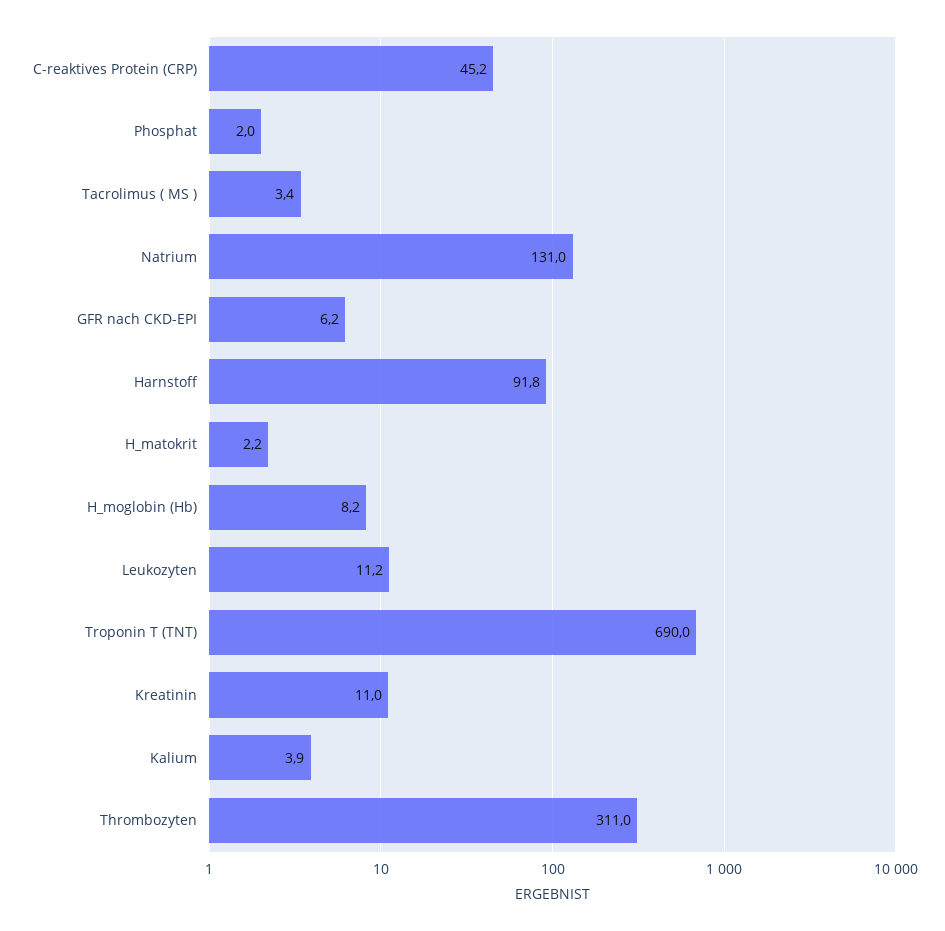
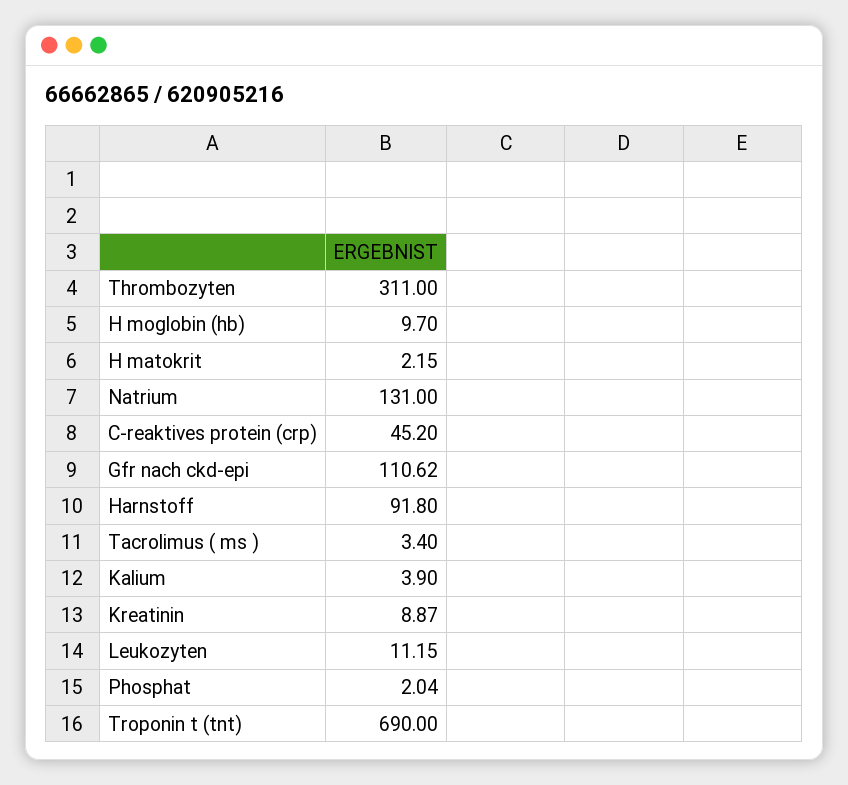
GFR nach CKD-EPI: 6.2 -> 110.62
H_moglobin (Hb): 8.2 -> 9.7
Kreatinin: 11 -> 8.87

